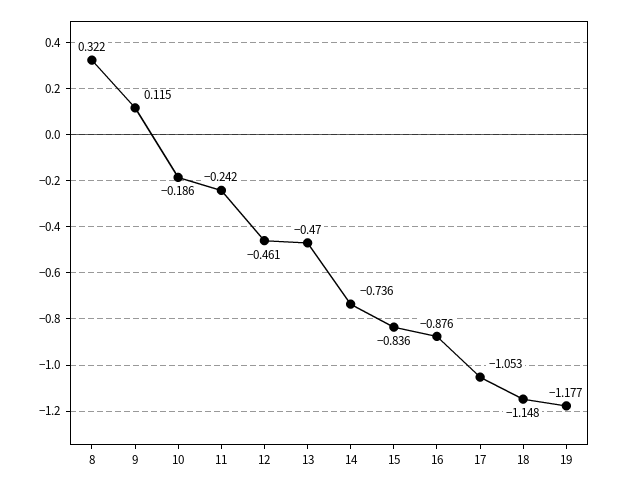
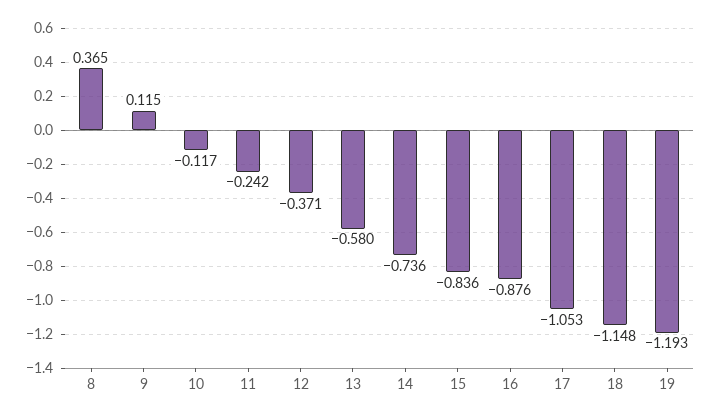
8: 0.322 -> 0.365
10: -0.186 -> -0.117
12: -0.461 -> -0.371
13: -0.47 -> -0.58
19: -1.177 -> -1.193

